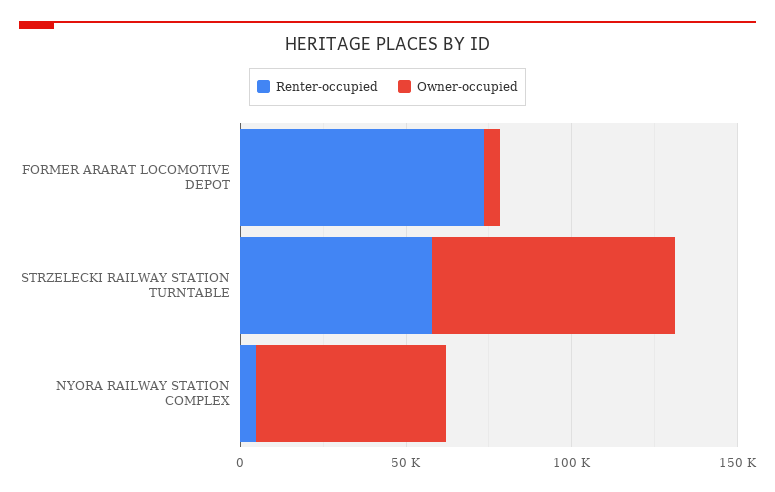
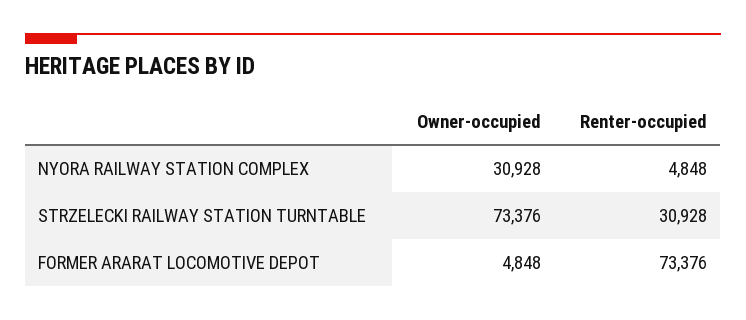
Renter-occupied, STRZELECKI RAILWAY STATION TURNTABLE: 60000 -> 30928
Owner-occupied, NYORA RAILWAY STATION COMPLEX: 60000 -> 30928

